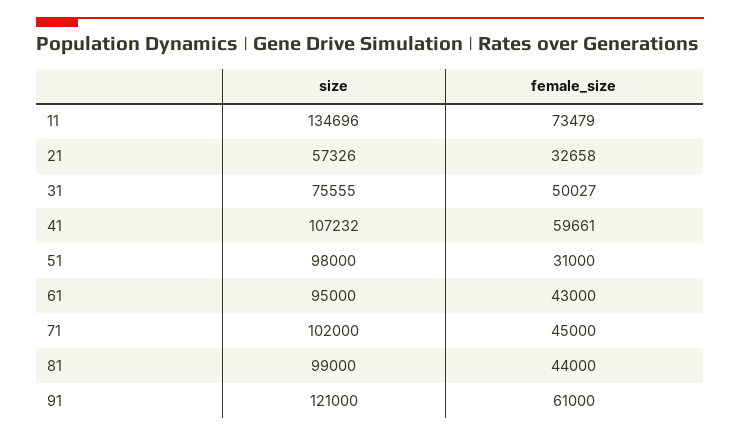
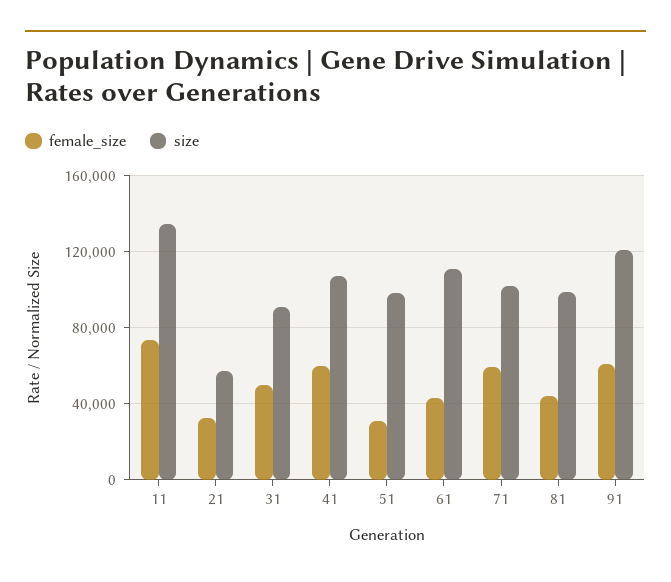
size, 31: 75555 -> 90000
size, 61: 95000 -> 110000
female_size, 71: 45000 -> 60000

